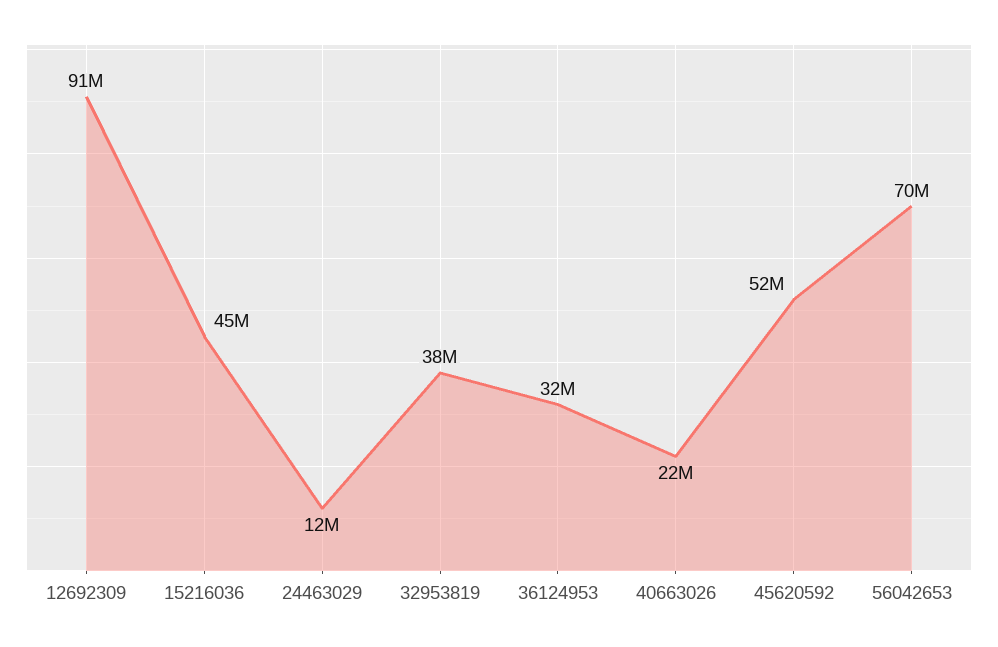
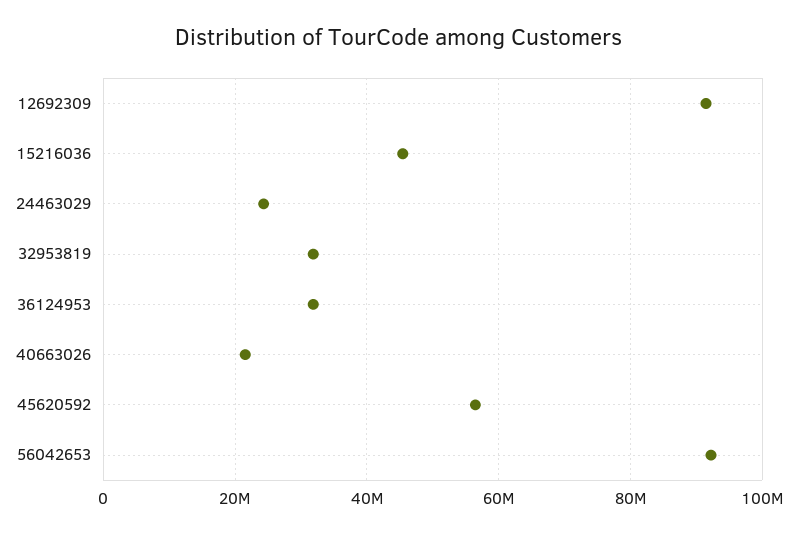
24463029: 12000000 -> 24000000
32953819: 38000000 -> 32000000
45620592: 52000000 -> 56000000
56042653: 70000000 -> 92000000

